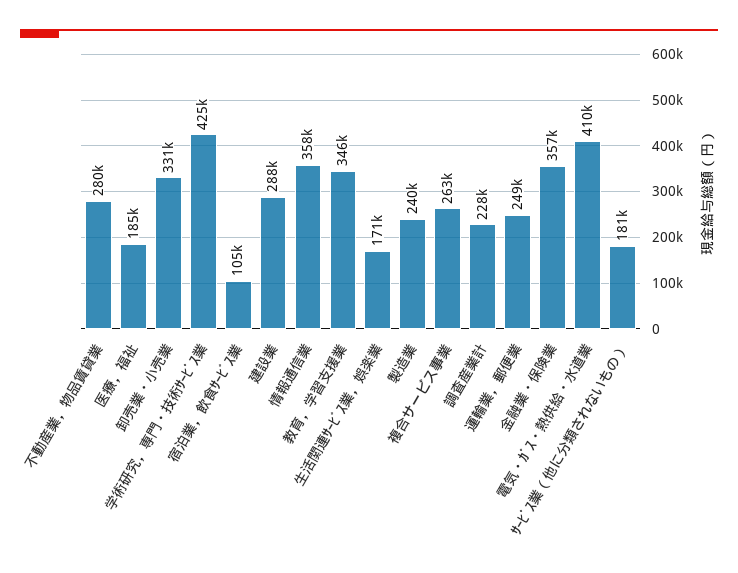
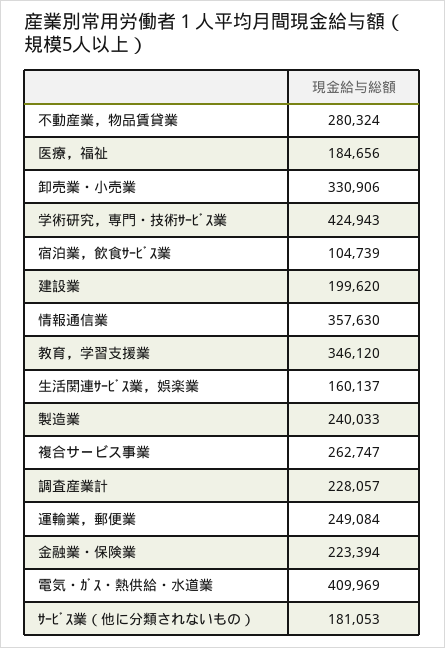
建設業: 288000 -> 199620
生活関連ｻｰﾋﾞｽ業，娯楽業: 171000 -> 160137
金融業・保険業: 357000 -> 223394

